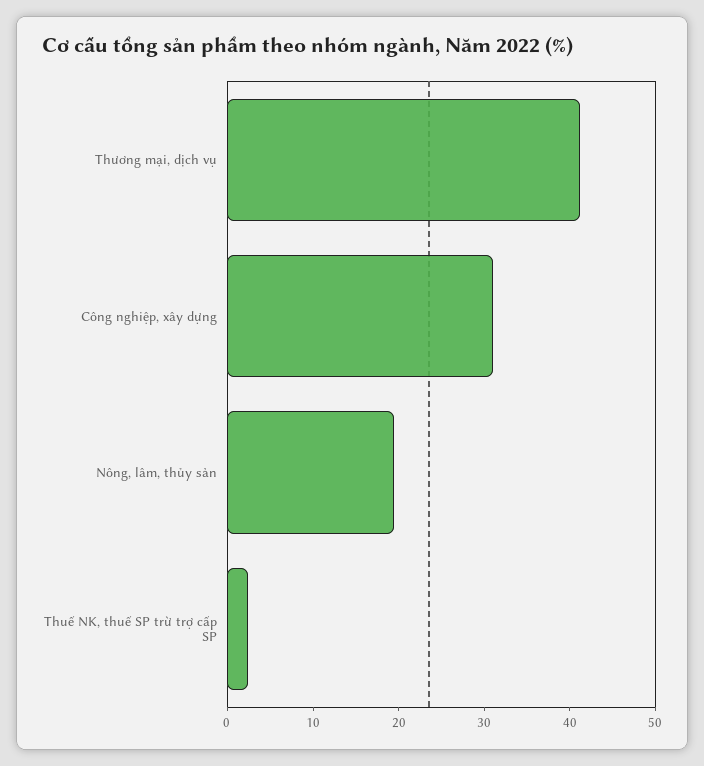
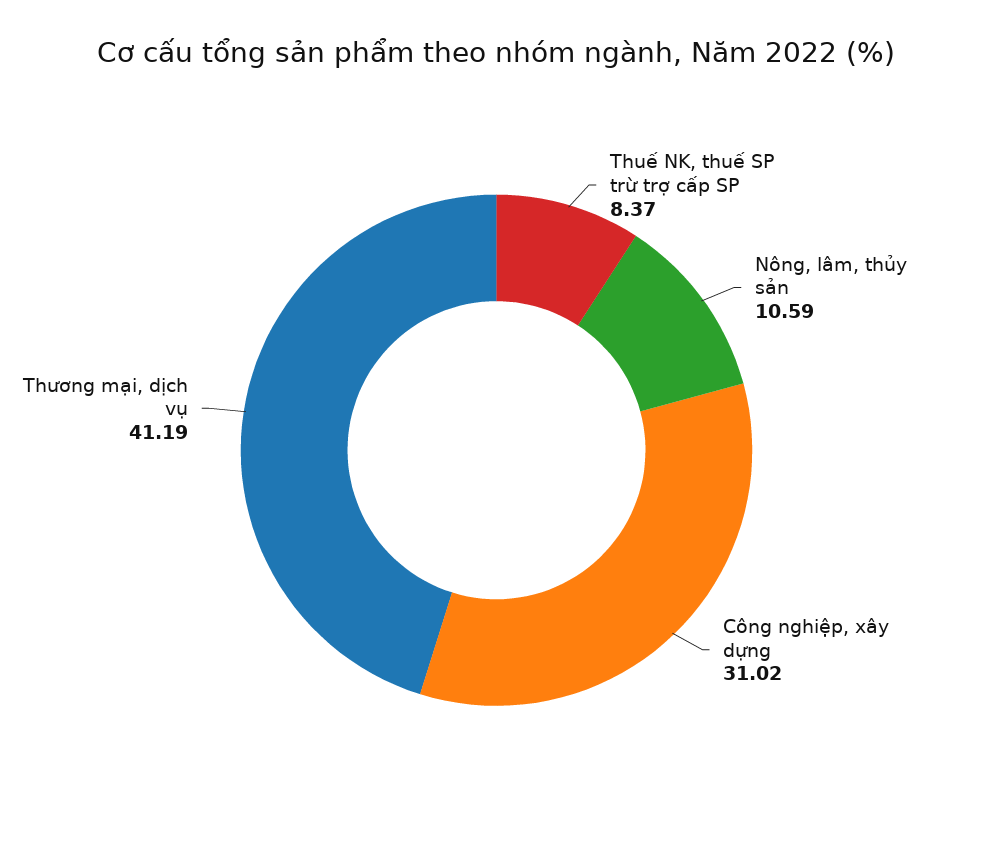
Nông, lâm, thủy sản: 20 -> 10.59
Thuế NK, thuế SP trừ trợ cấp SP: 2 -> 8.37

